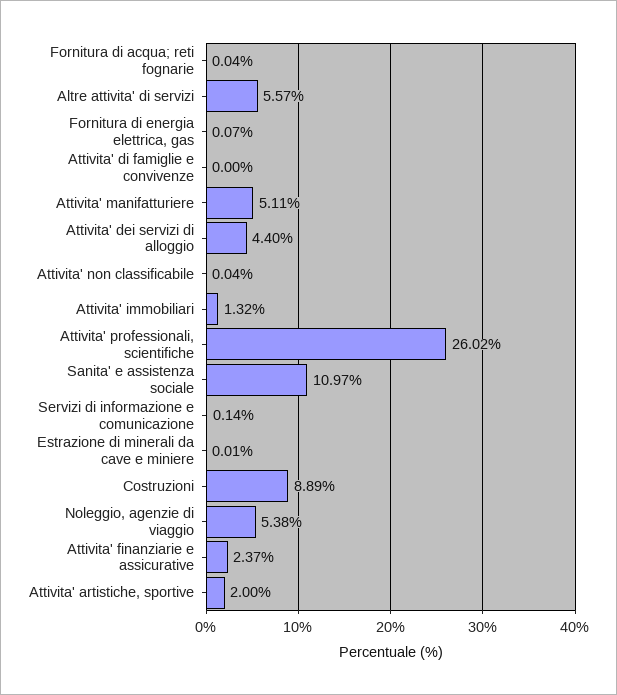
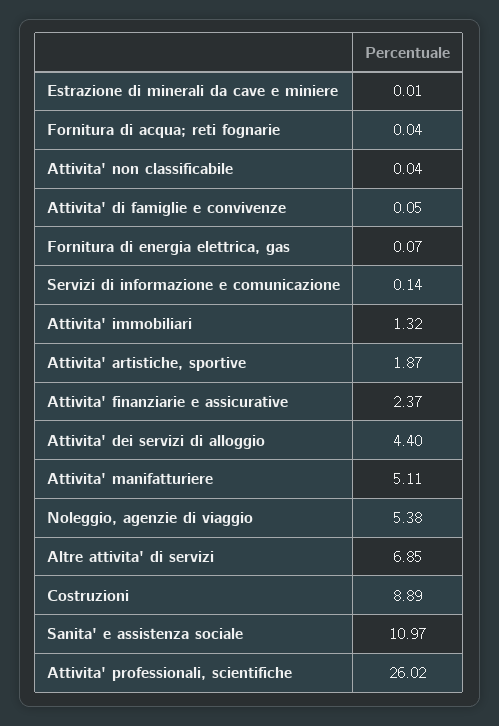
Altre attivita' di servizi: 5.57 -> 6.85
Attivita' di famiglie e convivenze: 0 -> 0.05
Attivita' artistiche, sportive: 2 -> 1.87

